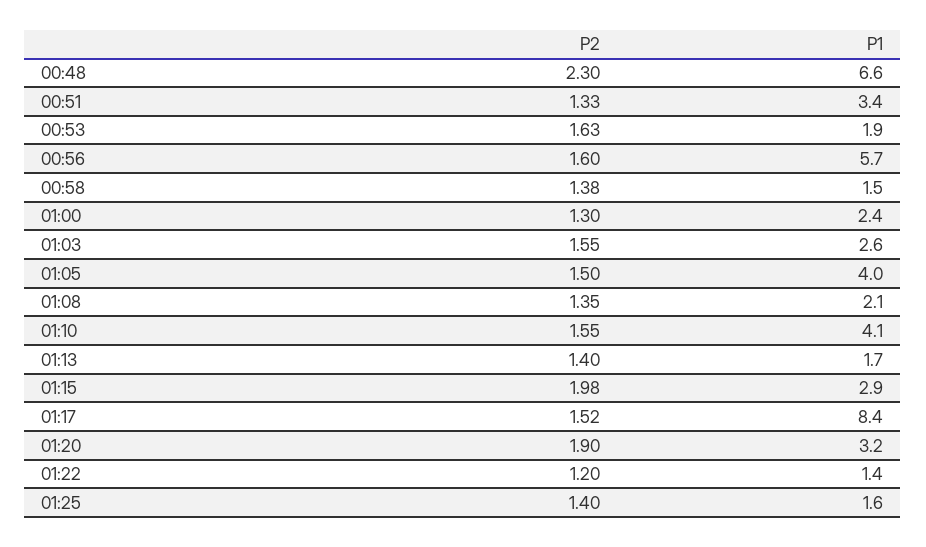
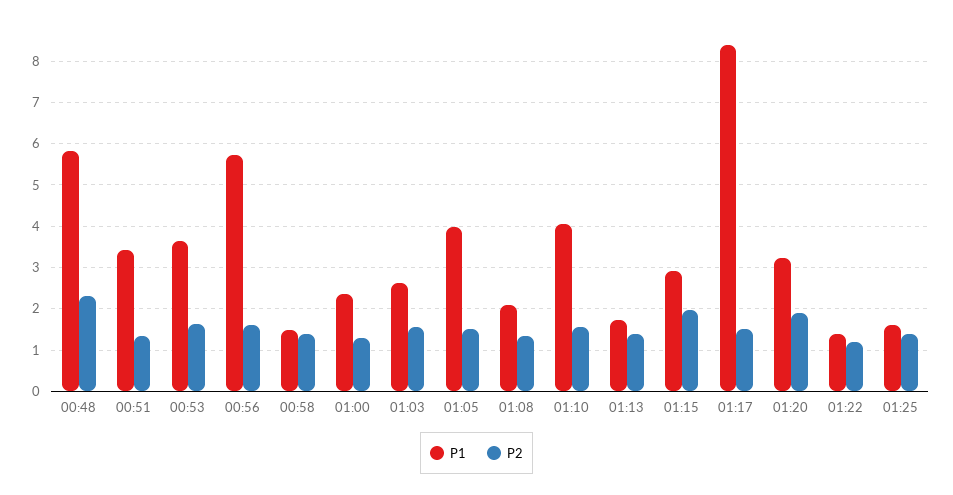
P1, 00:48: 6.6 -> 5.8
P1, 00:53: 1.9 -> 3.6

